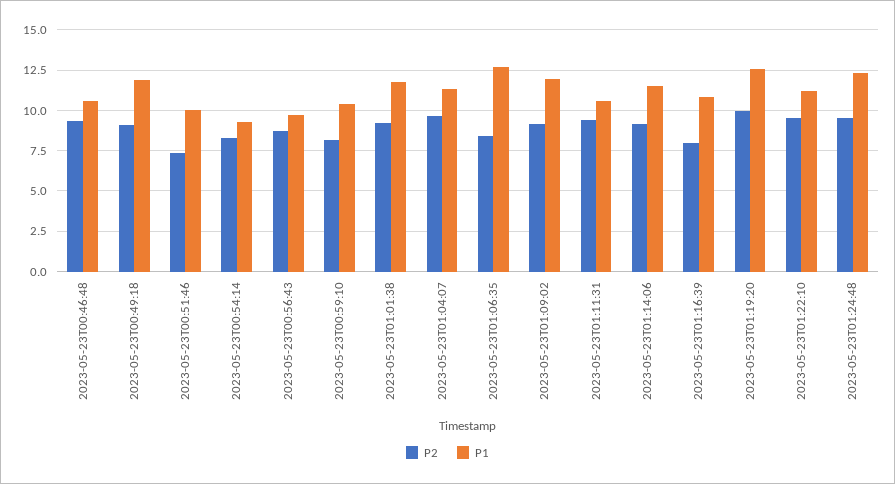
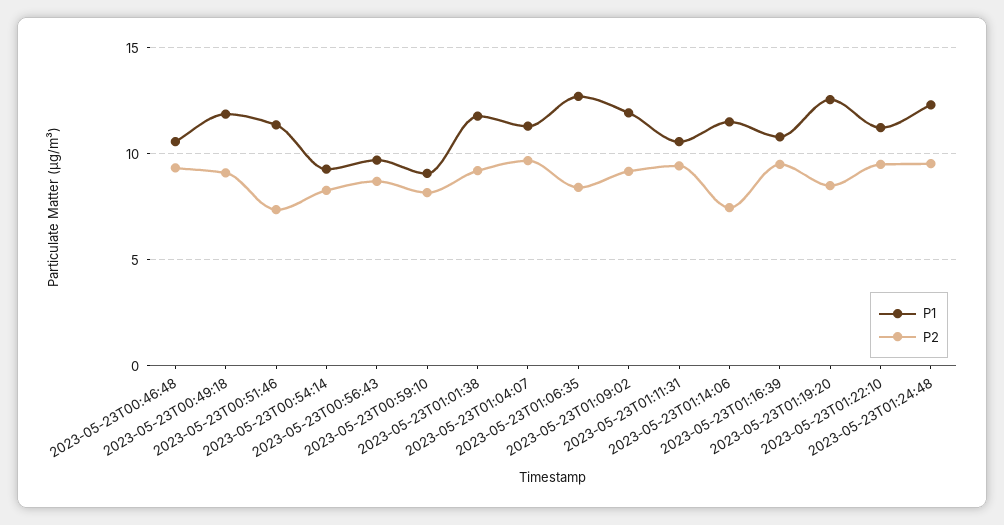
P1, 2023-05-23T00:51:46: 10 -> 11.5
P1, 2023-05-23T00:59:10: 10.5 -> 9
P2, 2023-05-23T01:14:06: 9 -> 7.5
P2, 2023-05-23T01:16:39: 8 -> 9.5
P2, 2023-05-23T01:19:20: 10 -> 8.5

